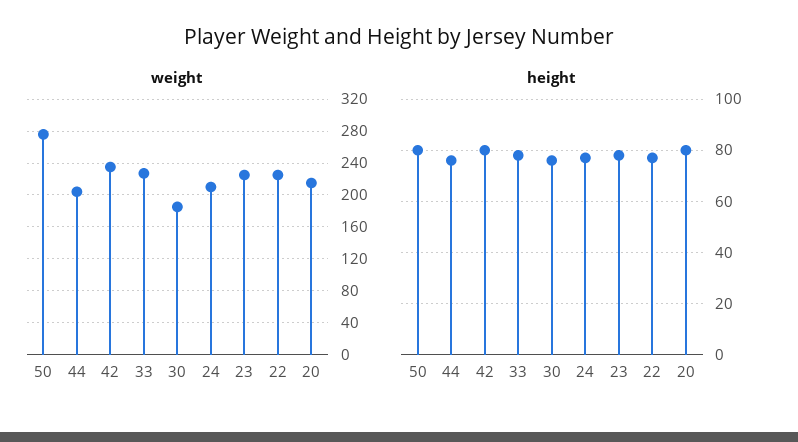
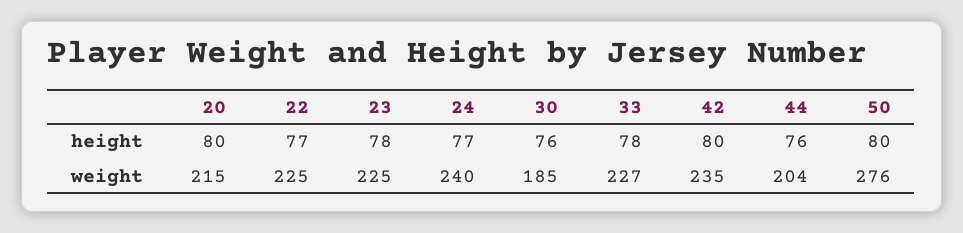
weight, 24: 210 -> 240

